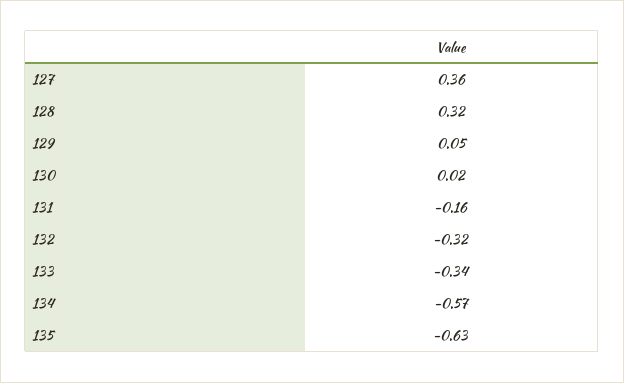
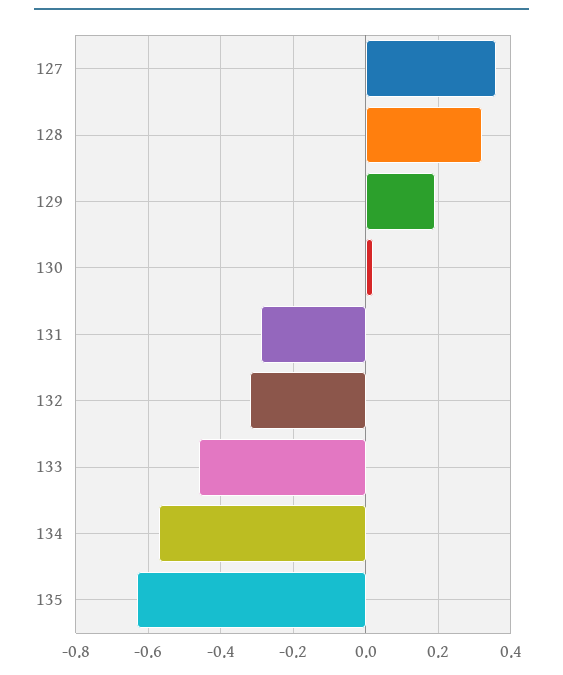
129: 0.05 -> 0.2
131: -0.16 -> -0.3
133: -0.34 -> -0.45

